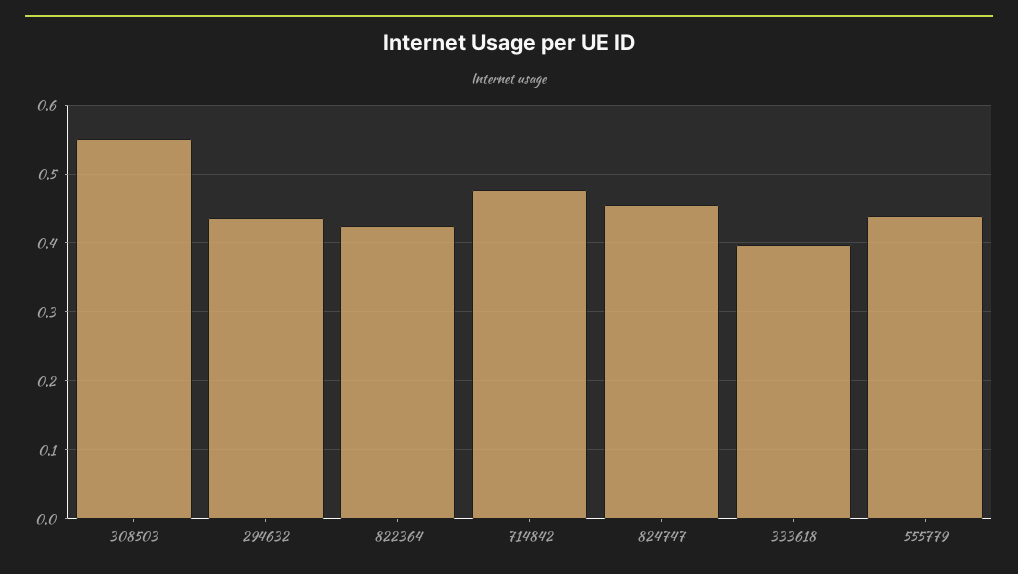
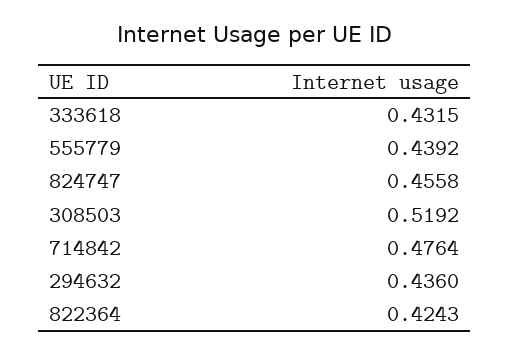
308503: 0.55 -> 0.5192
333618: 0.4 -> 0.4315

